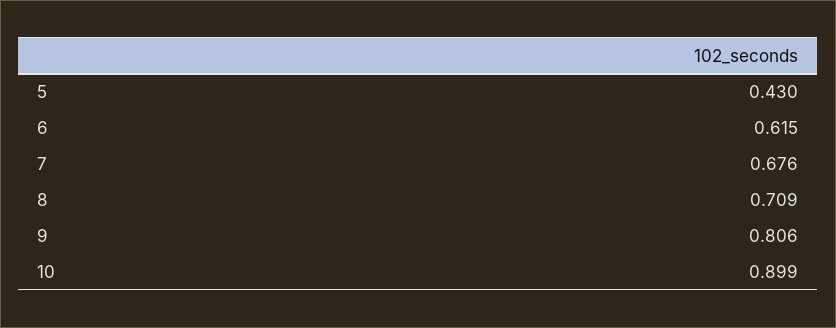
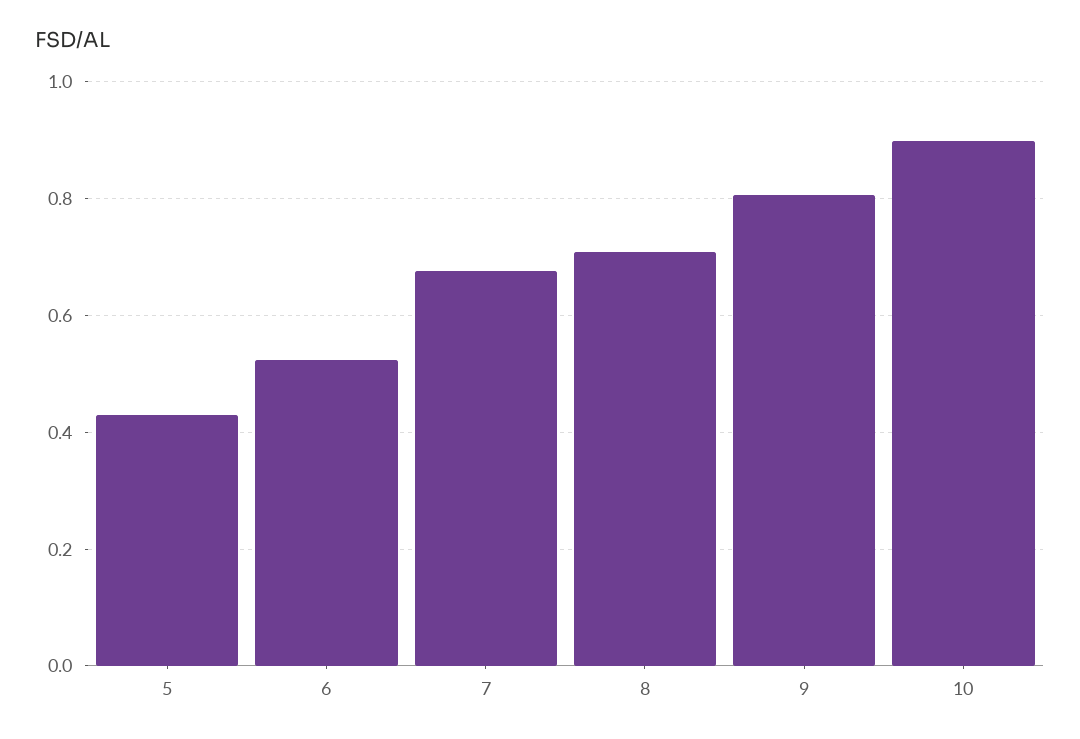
6: 0.615 -> 0.52

